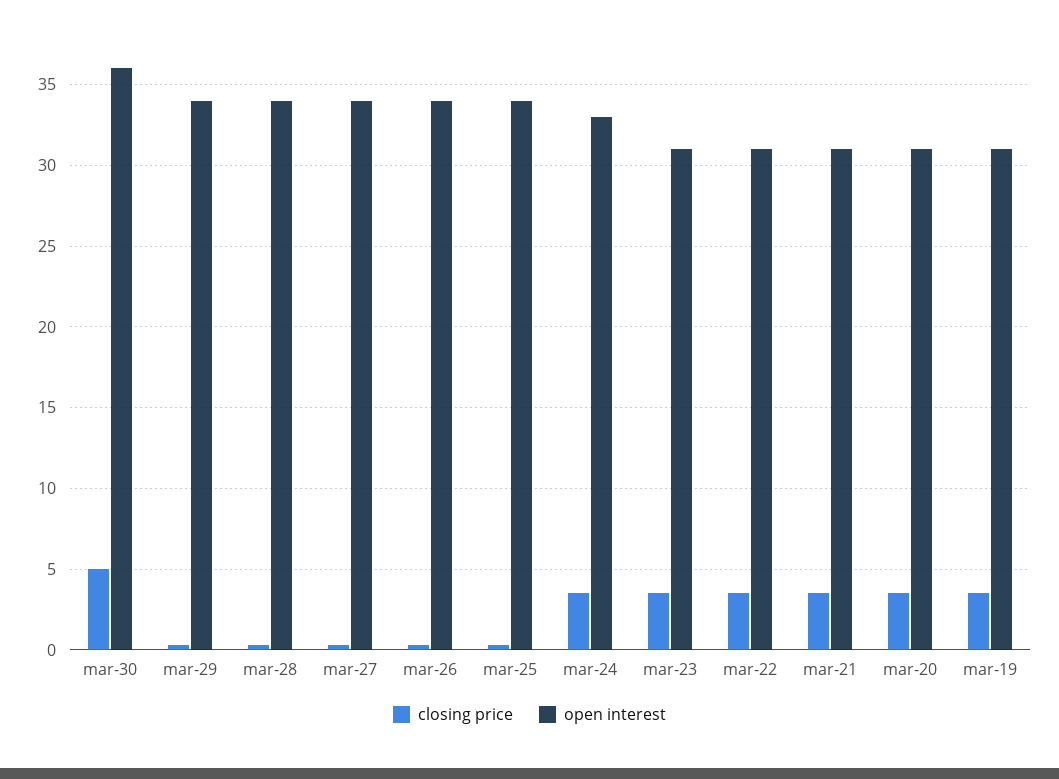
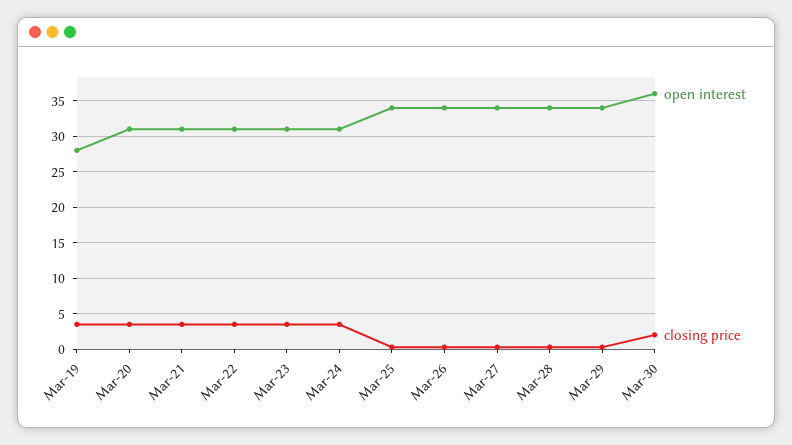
closing price, mar-30: 5 -> 2
open interest, mar-24: 33 -> 31
open interest, mar-19: 31 -> 28

